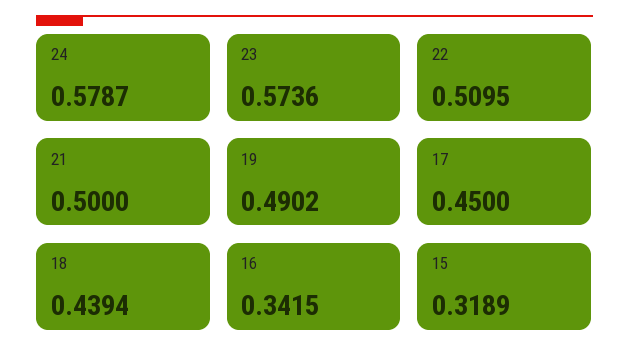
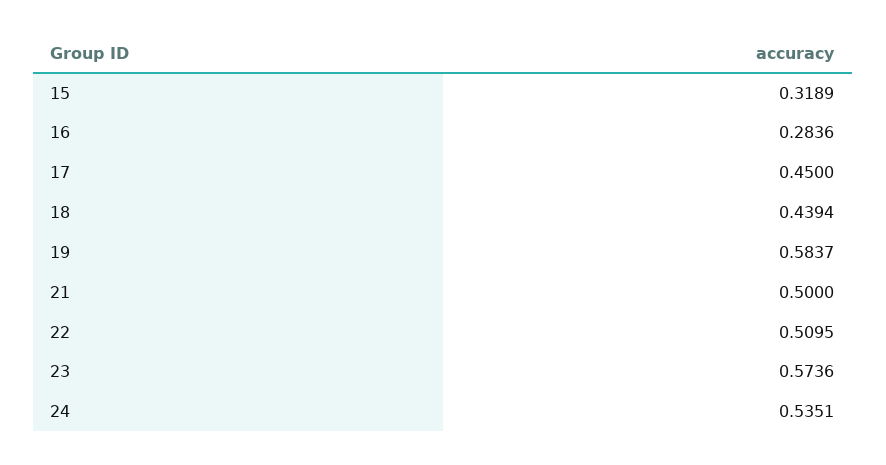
24: 0.5787 -> 0.5351
19: 0.4902 -> 0.5837
16: 0.3415 -> 0.2836

